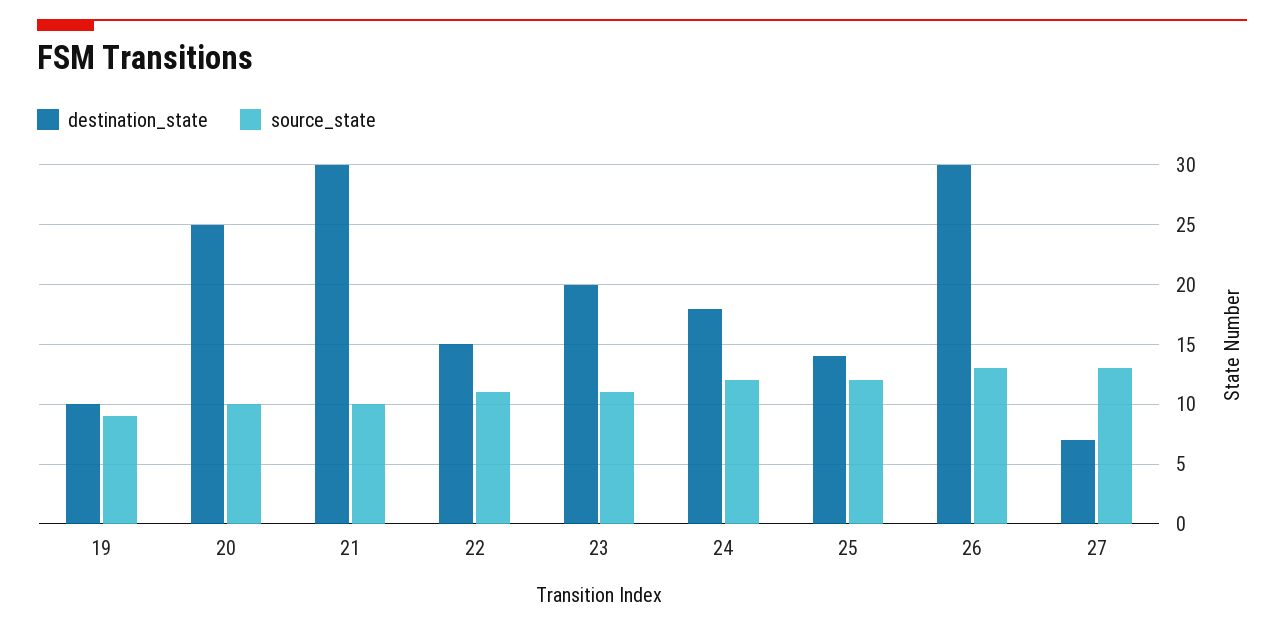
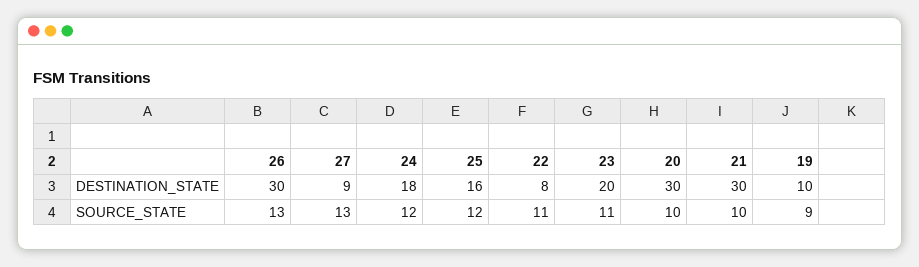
destination_state, 20: 25 -> 30
destination_state, 22: 15 -> 8
destination_state, 25: 14 -> 16
destination_state, 27: 7 -> 9

